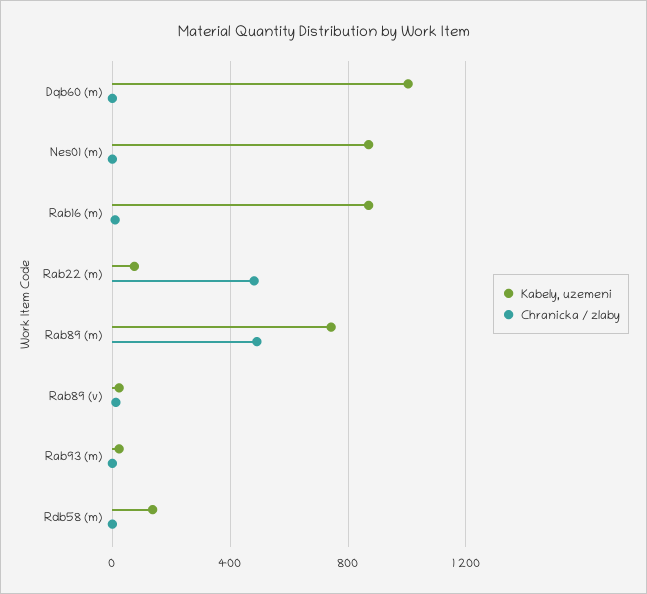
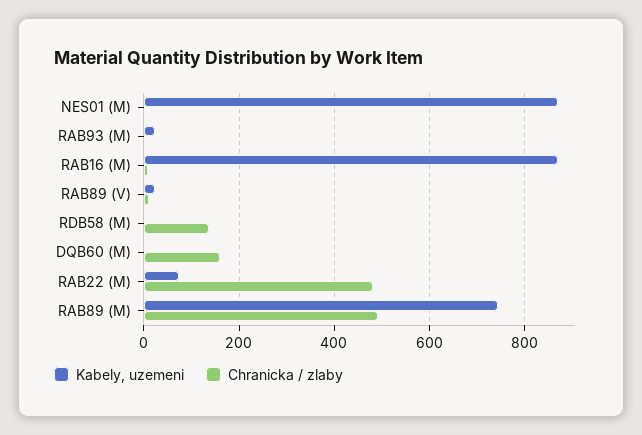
Kabely, uzemeni, Dqb60 (m): 1000 -> 0
Chranicka / zlaby, Dqb60 (m): 0 -> 160
Kabely, uzemeni, Rdb58 (m): 150 -> 0
Chranicka / zlaby, Rdb58 (m): 0 -> 140

